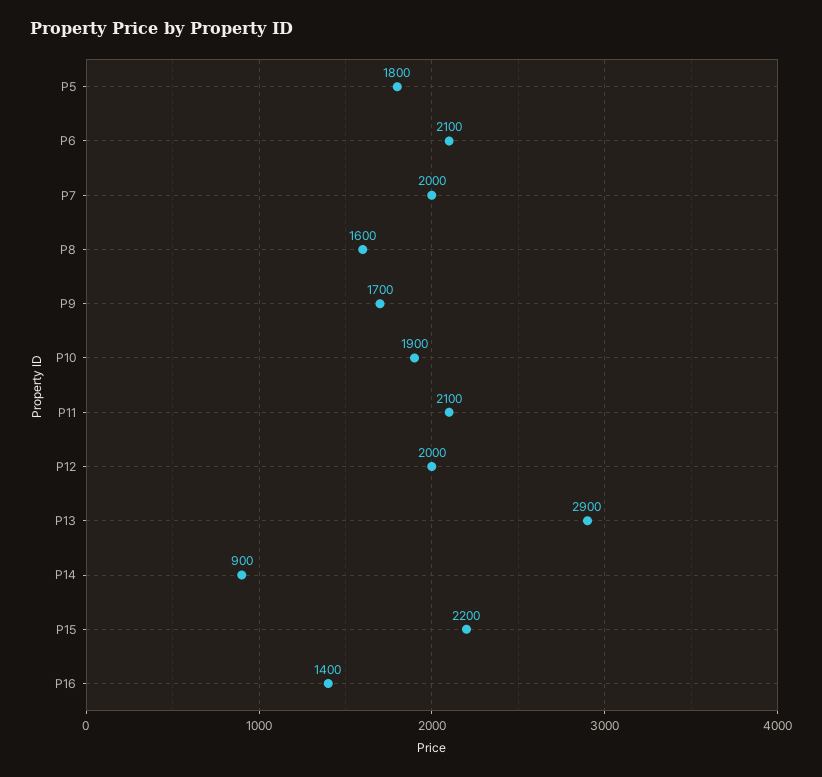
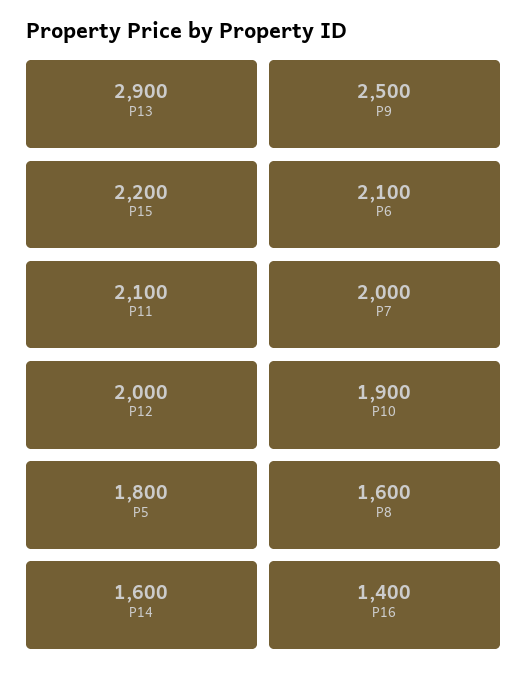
P9: 1700 -> 2500
P14: 900 -> 1600

